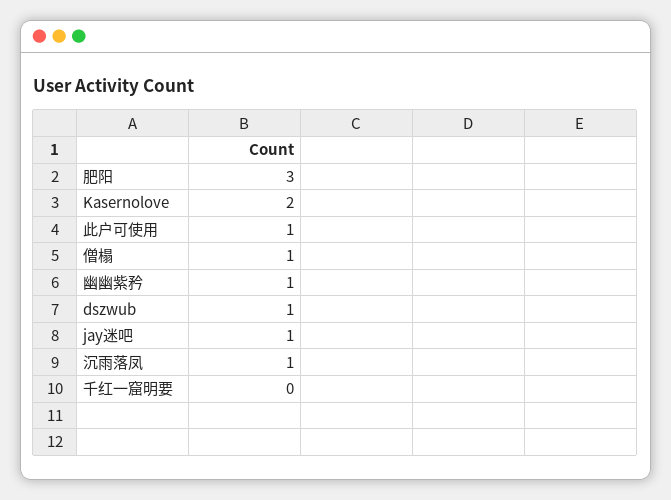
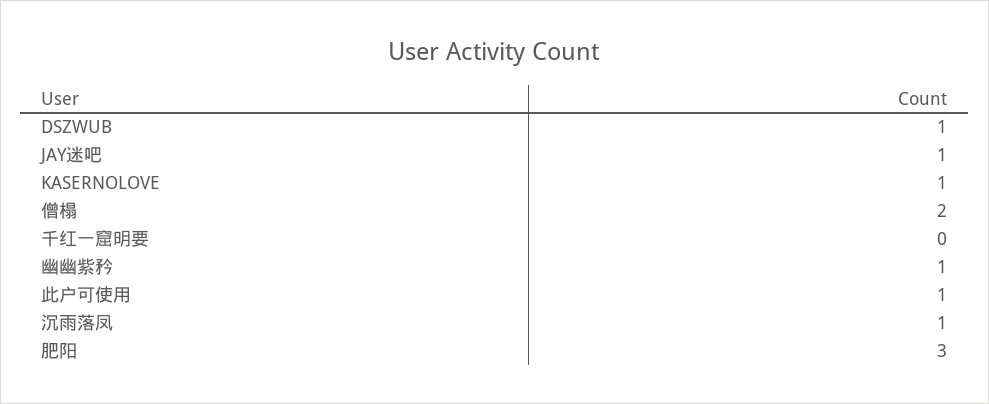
Kasernolove: 2 -> 1
僧榻: 1 -> 2

